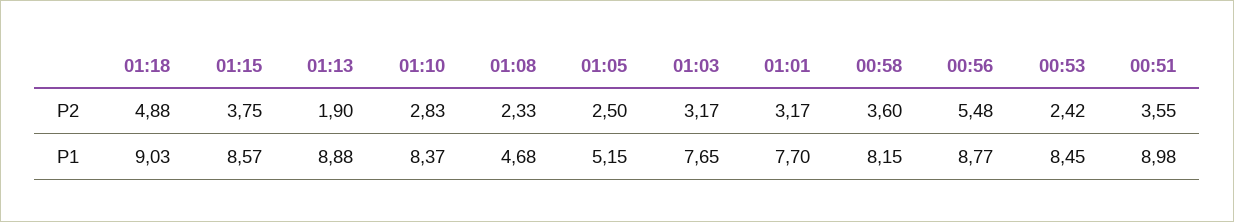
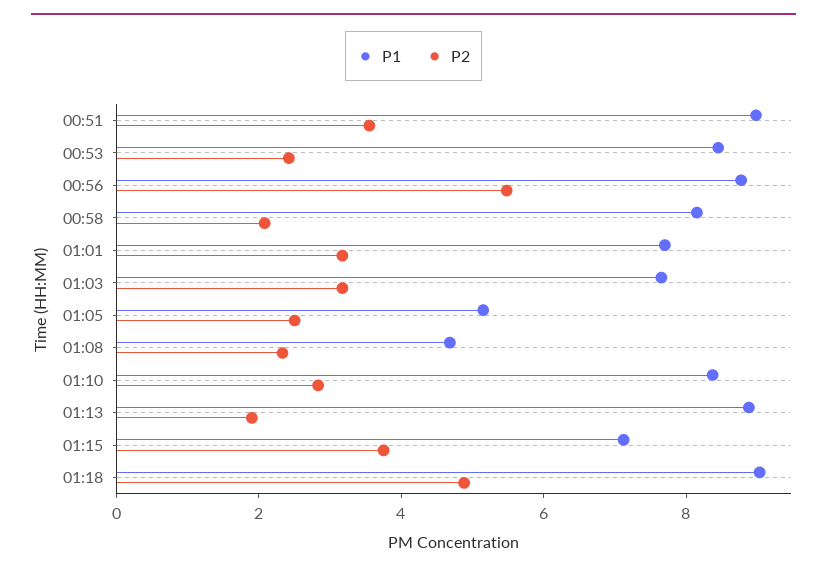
P2, 00:58: 3.6 -> 2
P1, 01:15: 8.57 -> 7

